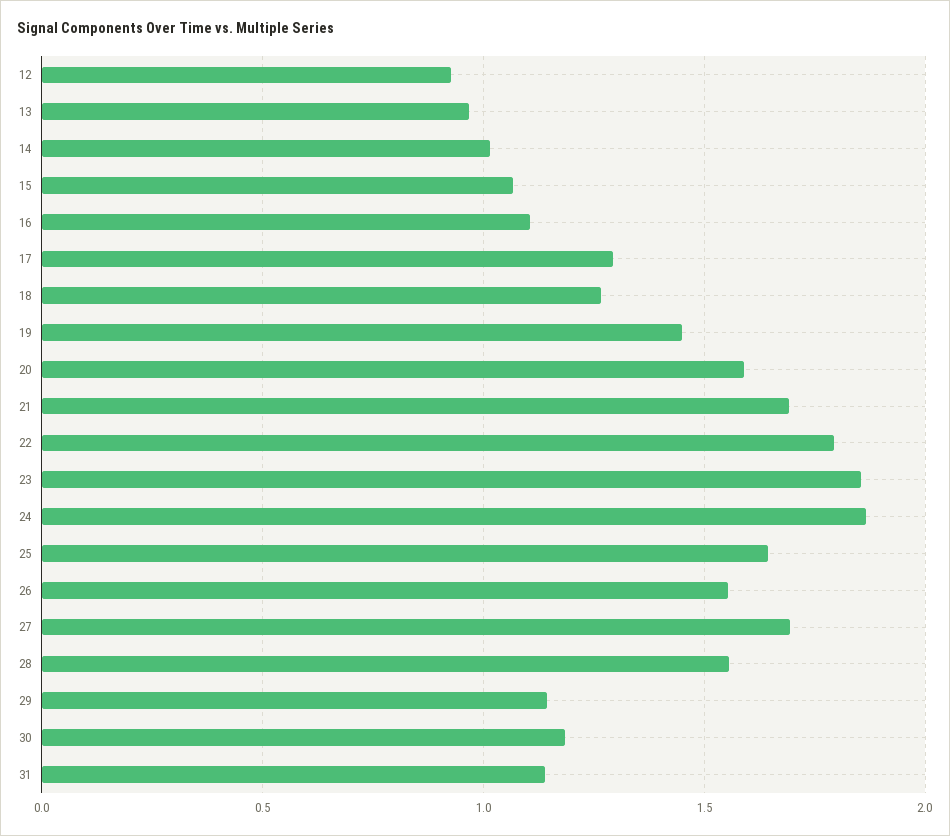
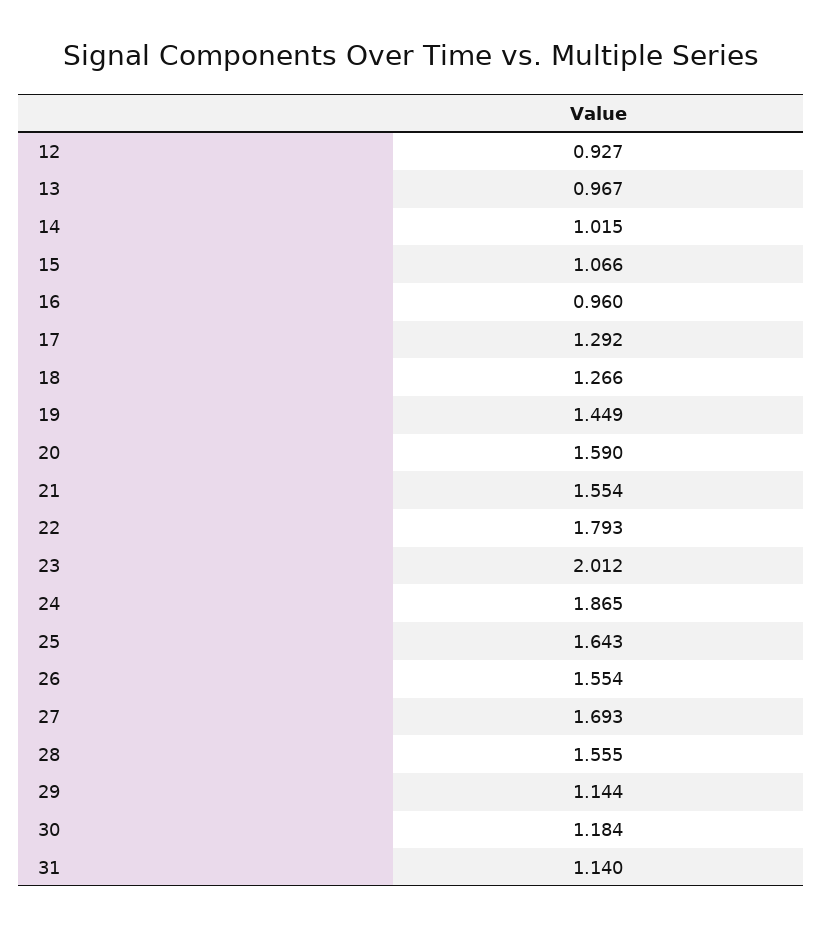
16: 1.1 -> 0.96
21: 1.7 -> 1.554
23: 1.85 -> 2.012

